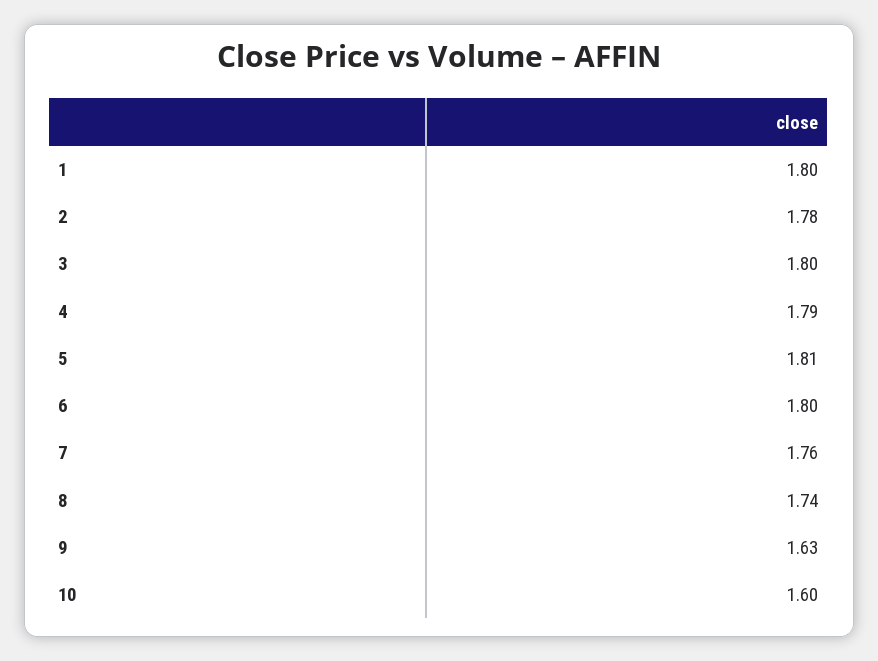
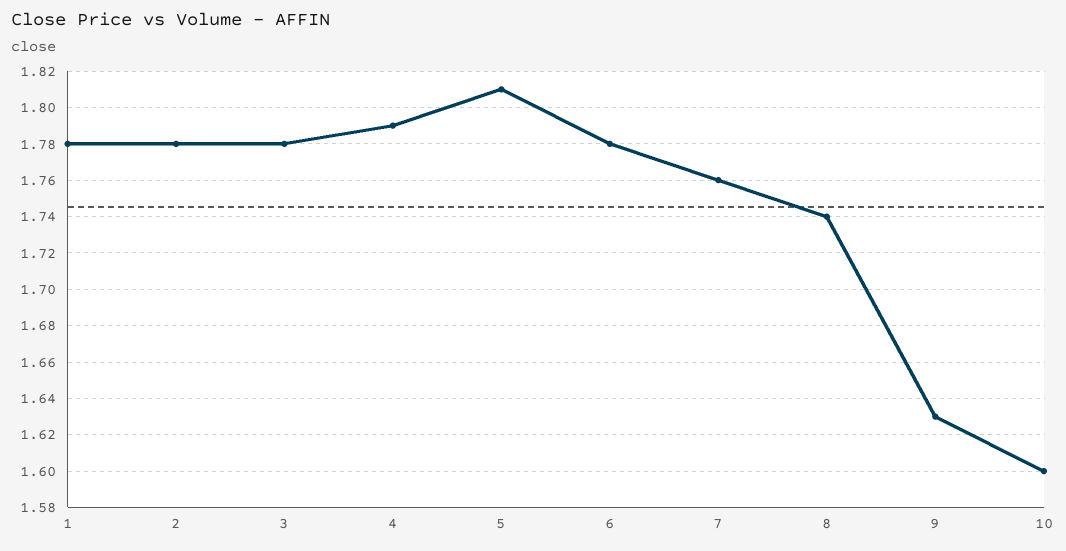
1: 1.8 -> 1.78
3: 1.8 -> 1.78
6: 1.8 -> 1.78

